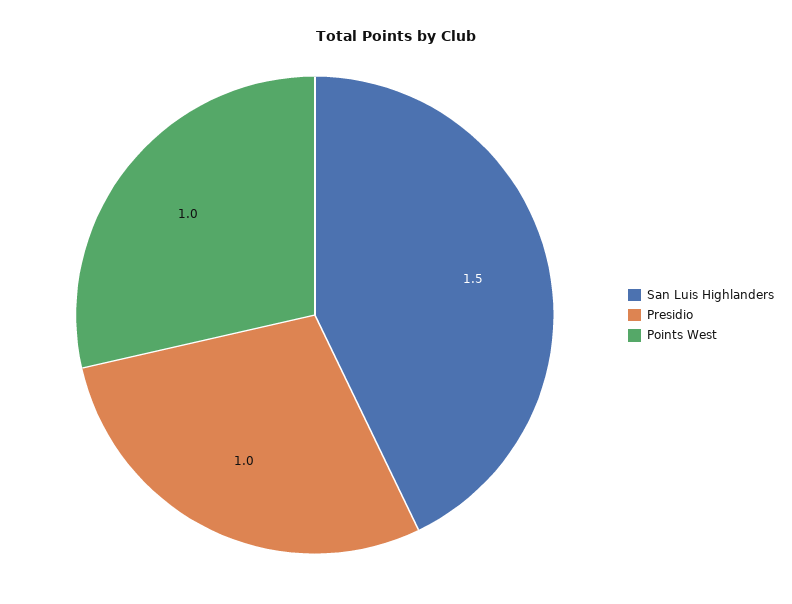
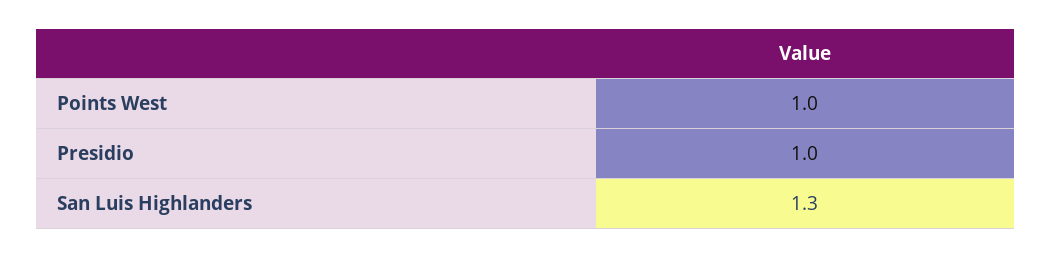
San Luis Highlanders: 1.5 -> 1.3

